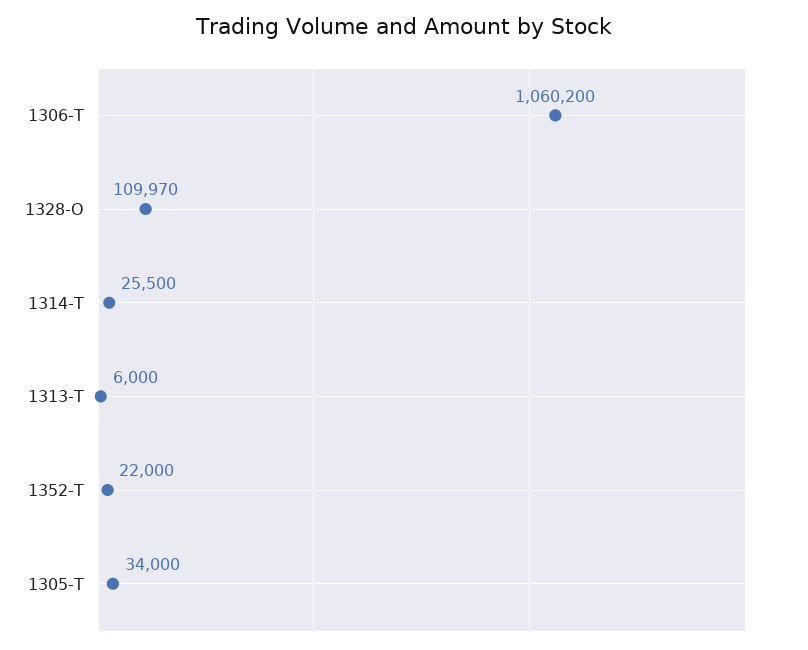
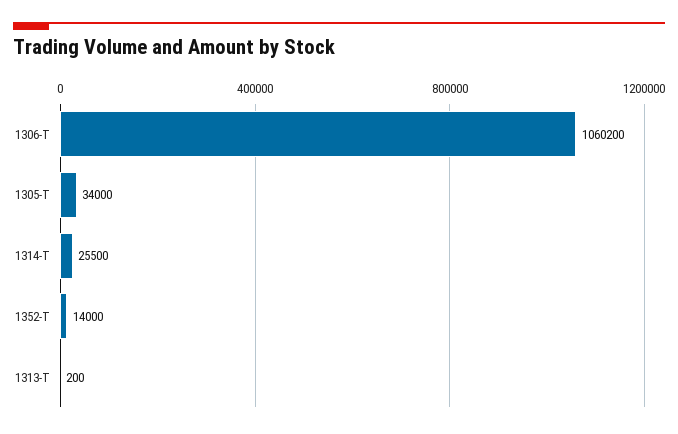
1328-O: 109970 -> none
1313-T: 6000 -> 200
1352-T: 22000 -> 14000

